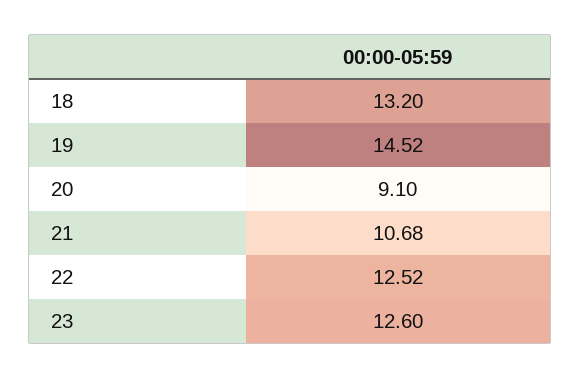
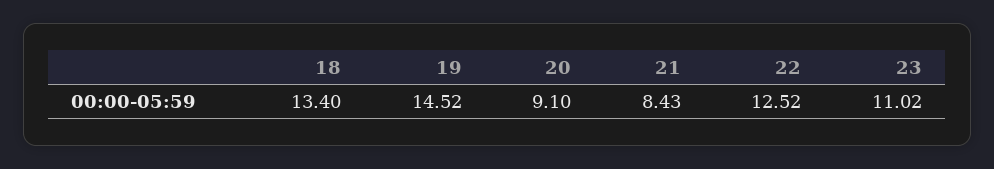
18: 13.2 -> 13.4
21: 10.68 -> 8.43
23: 12.6 -> 11.02

